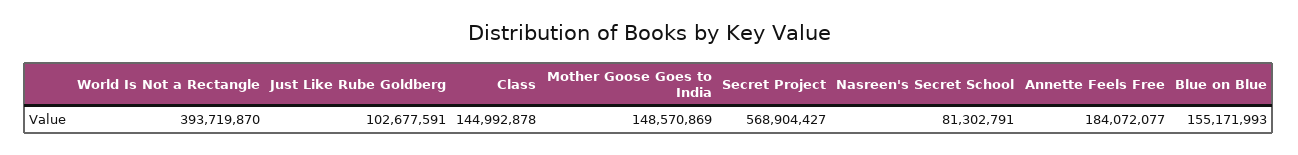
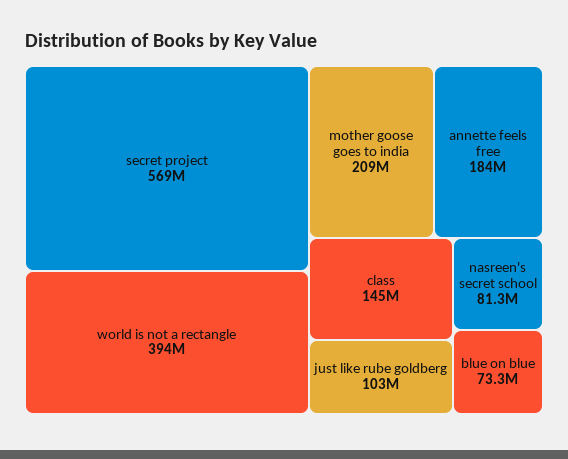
Mother Goose Goes to India: 148570869 -> 209000000
Blue on Blue: 155171993 -> 73300000

